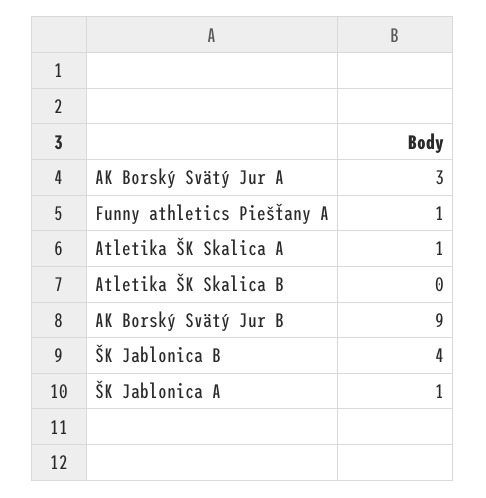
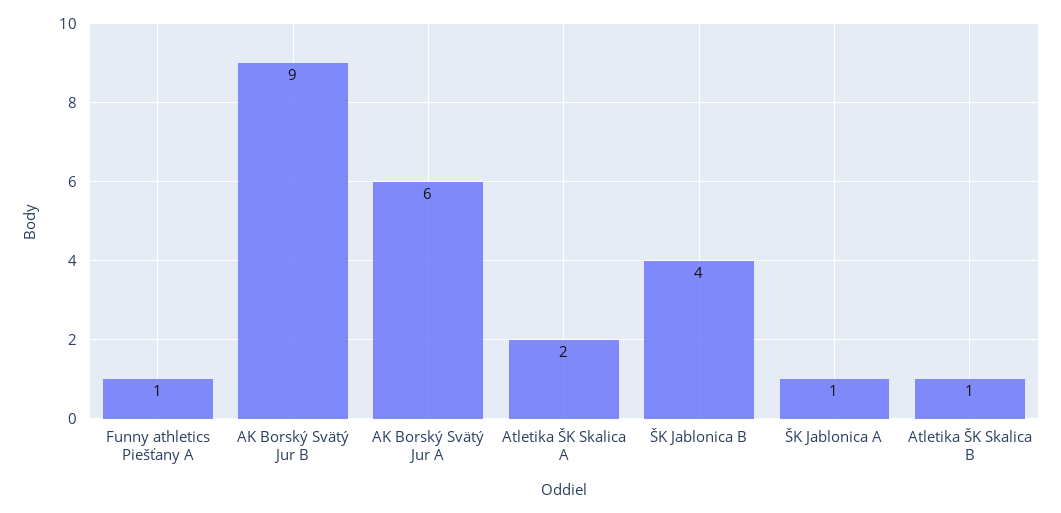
AK Borský Svätý Jur A: 3 -> 6
Atletika ŠK Skalica A: 1 -> 2
Atletika ŠK Skalica B: 0 -> 1

